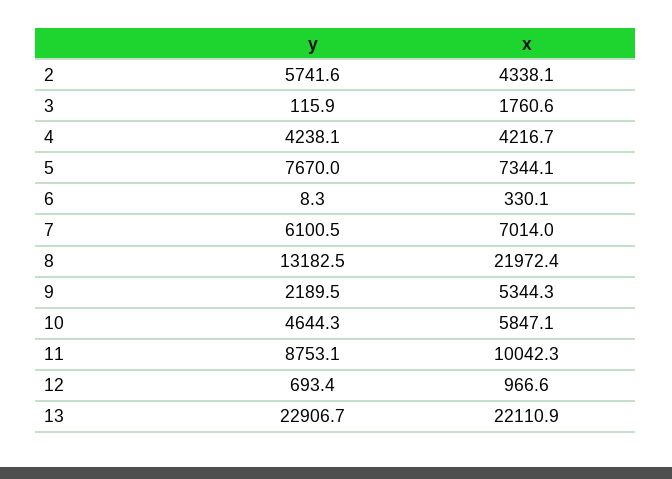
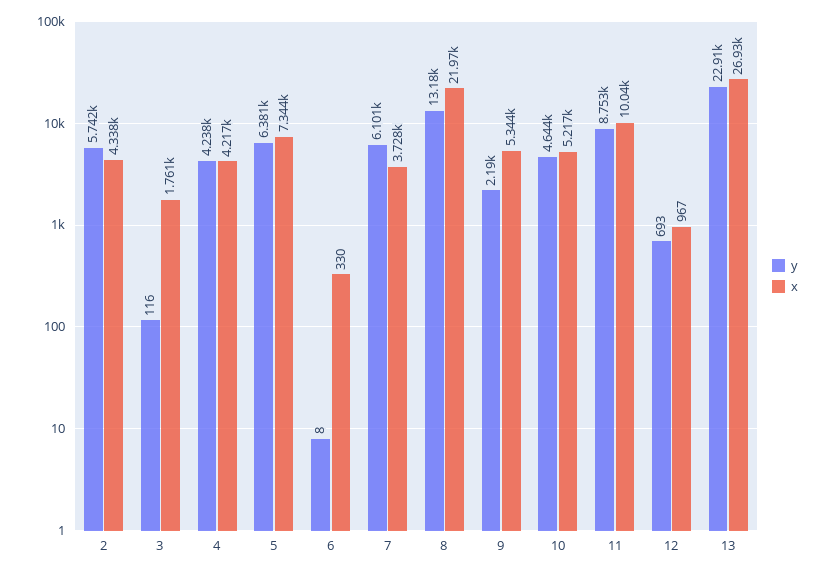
y, 5: 7670 -> 6381
x, 7: 7014 -> 3728
x, 10: 5847.1 -> 5217
x, 13: 22110.9 -> 26930

